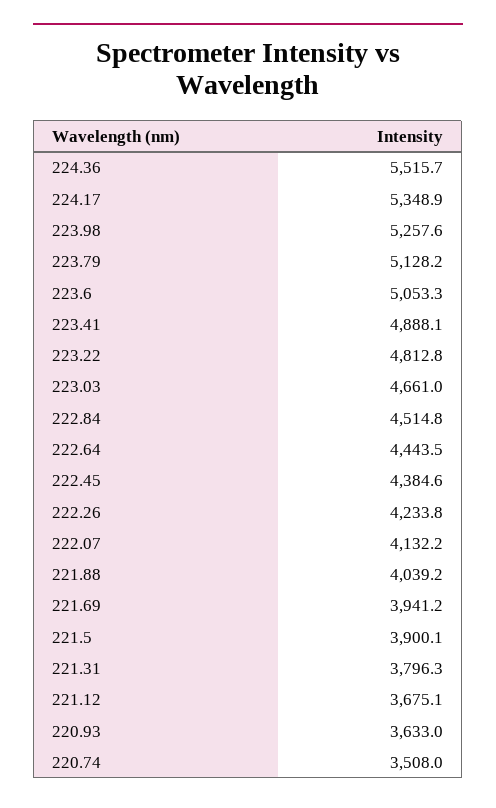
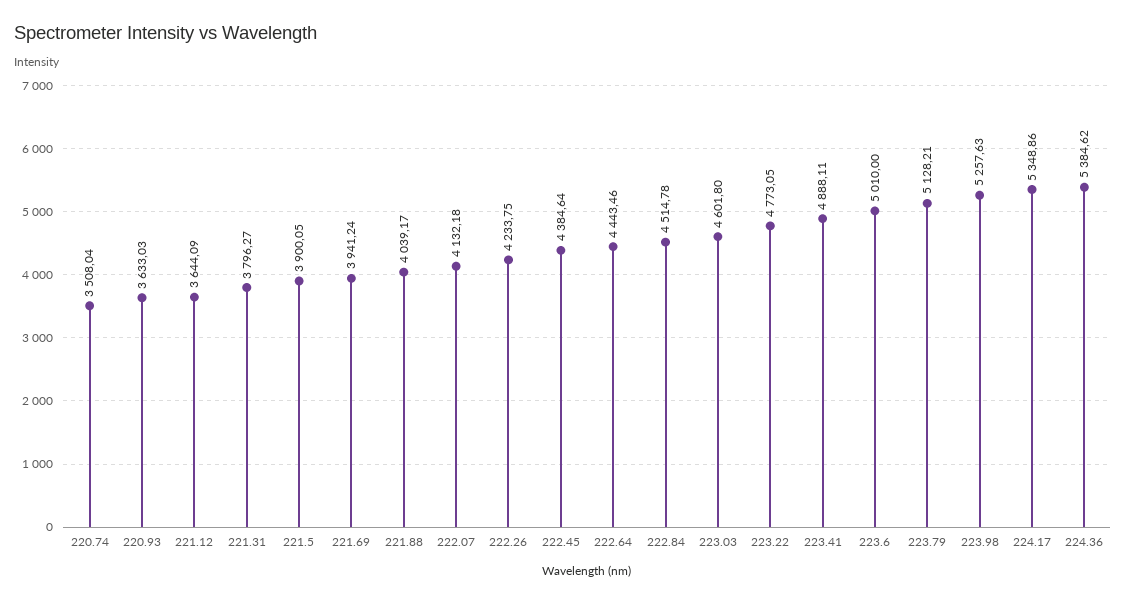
224.36: 5515.7 -> 5384.62
223.6: 5053.3 -> 5010
223.22: 4812.8 -> 4773.05
223.03: 4661 -> 4601.8
221.12: 3675.1 -> 3644.09

